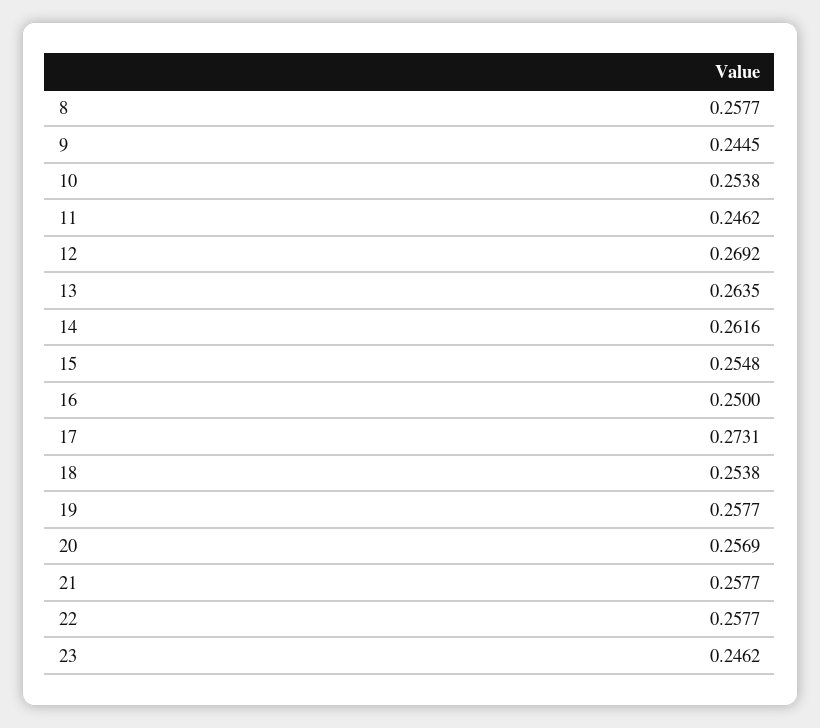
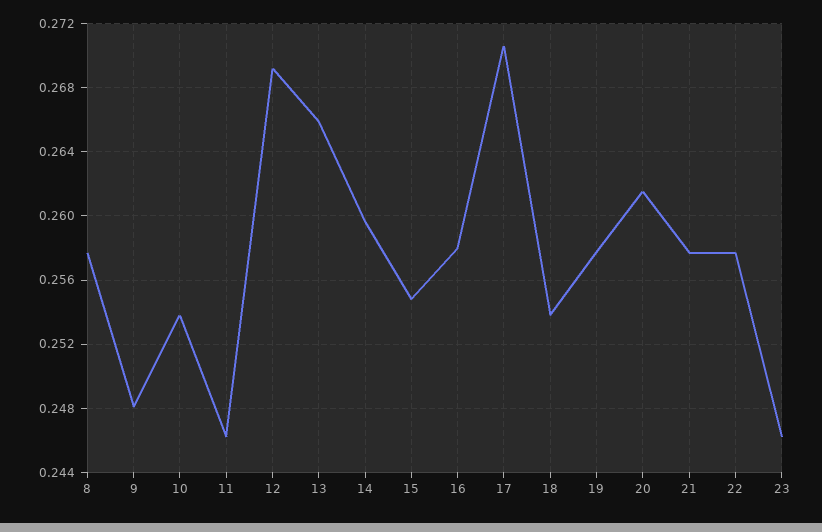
9: 0.2445 -> 0.248
13: 0.2635 -> 0.266
14: 0.2616 -> 0.2595
16: 0.25 -> 0.258
17: 0.2731 -> 0.2705
20: 0.2569 -> 0.2615

